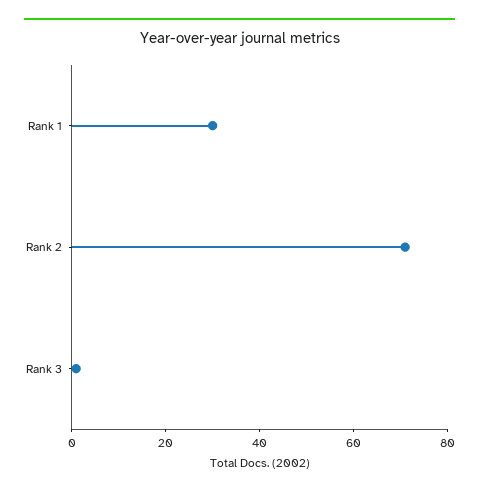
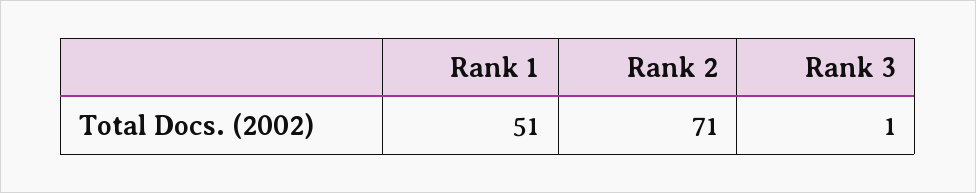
Rank 1: 30 -> 51

